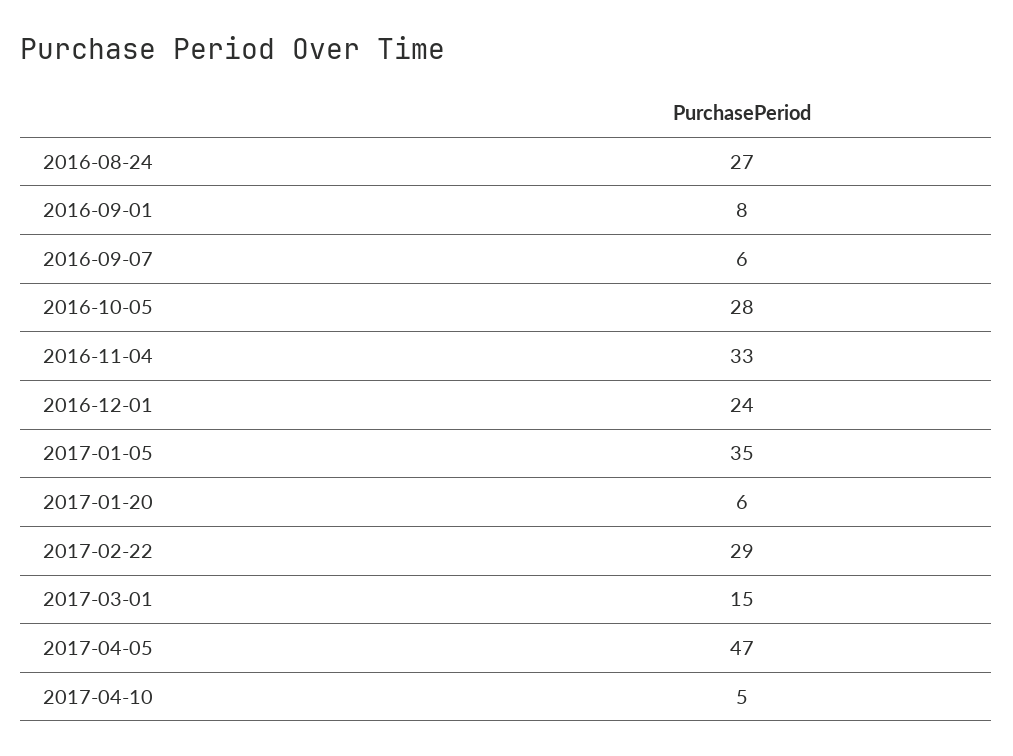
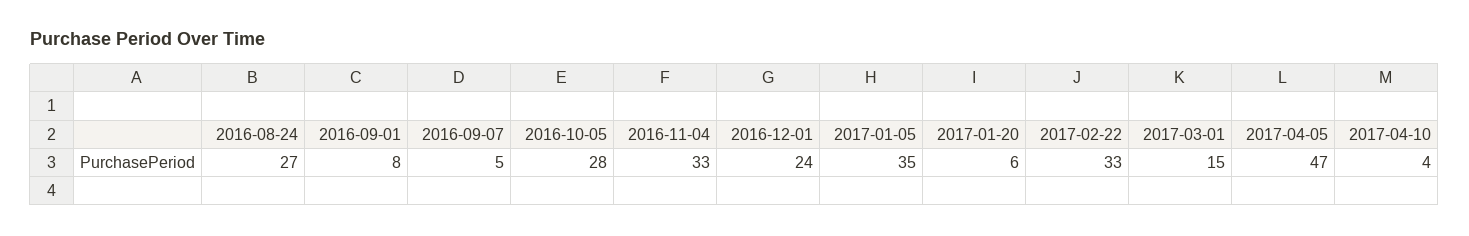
2016-09-07: 6 -> 5
2017-02-22: 29 -> 33
2017-04-10: 5 -> 4

